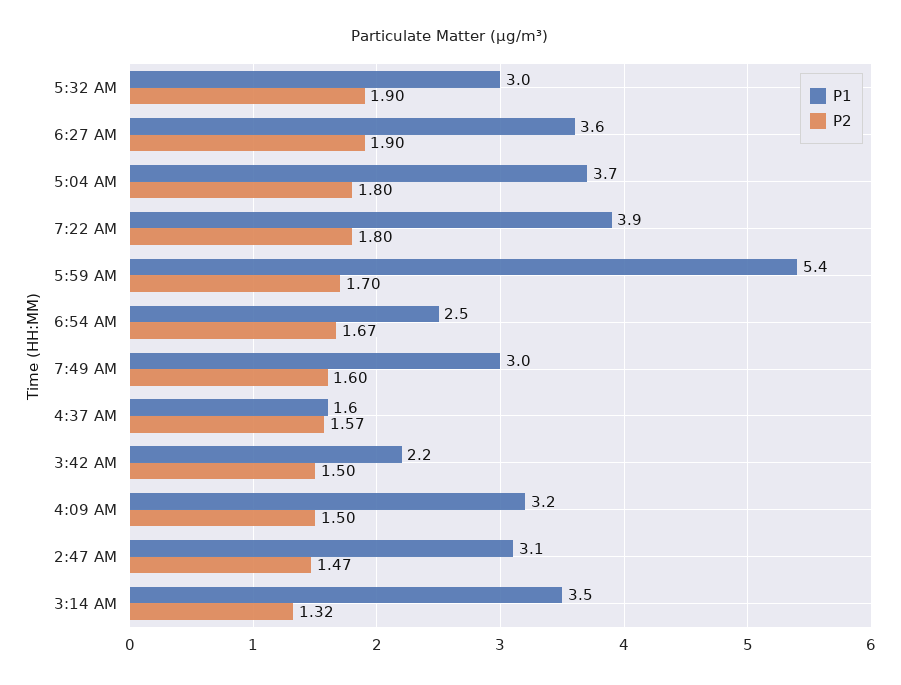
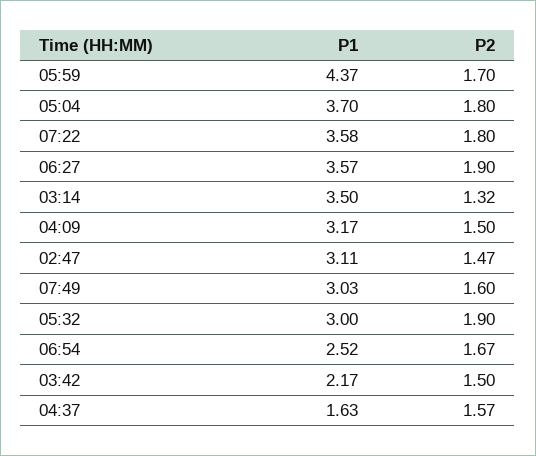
P1, 7:22 AM: 3.9 -> 3.58
P1, 5:59 AM: 5.4 -> 4.37

